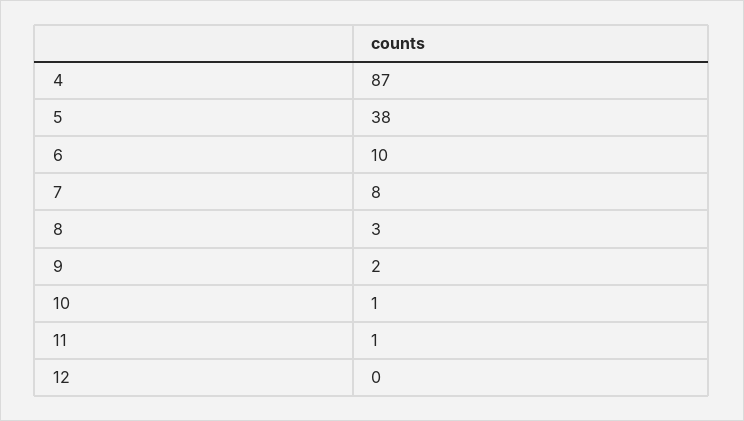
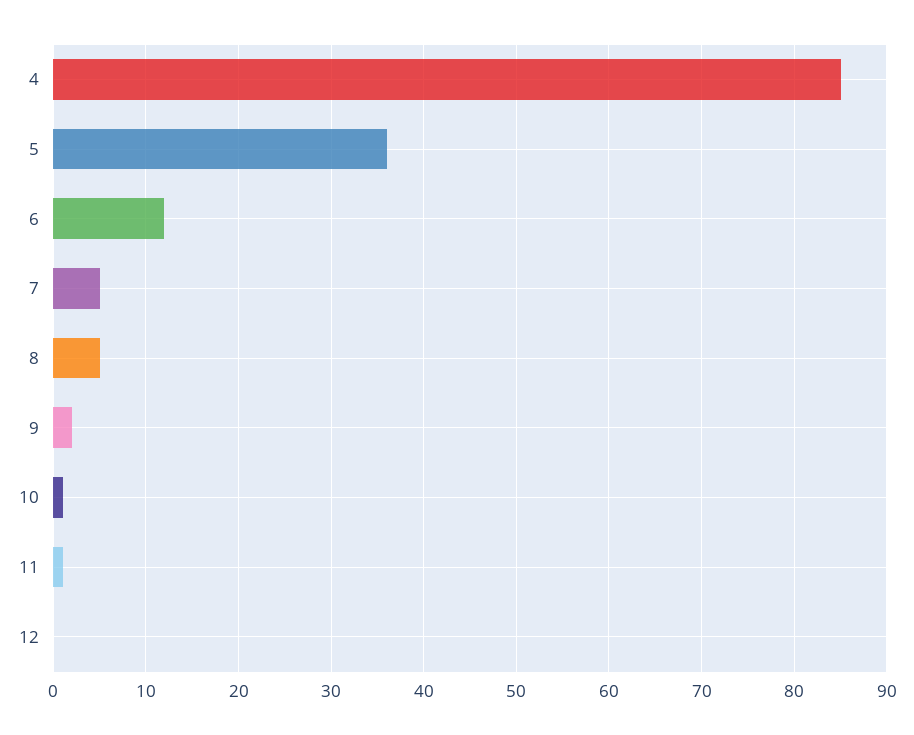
4: 87 -> 85
5: 38 -> 36
6: 10 -> 12
7: 8 -> 5
8: 3 -> 5

